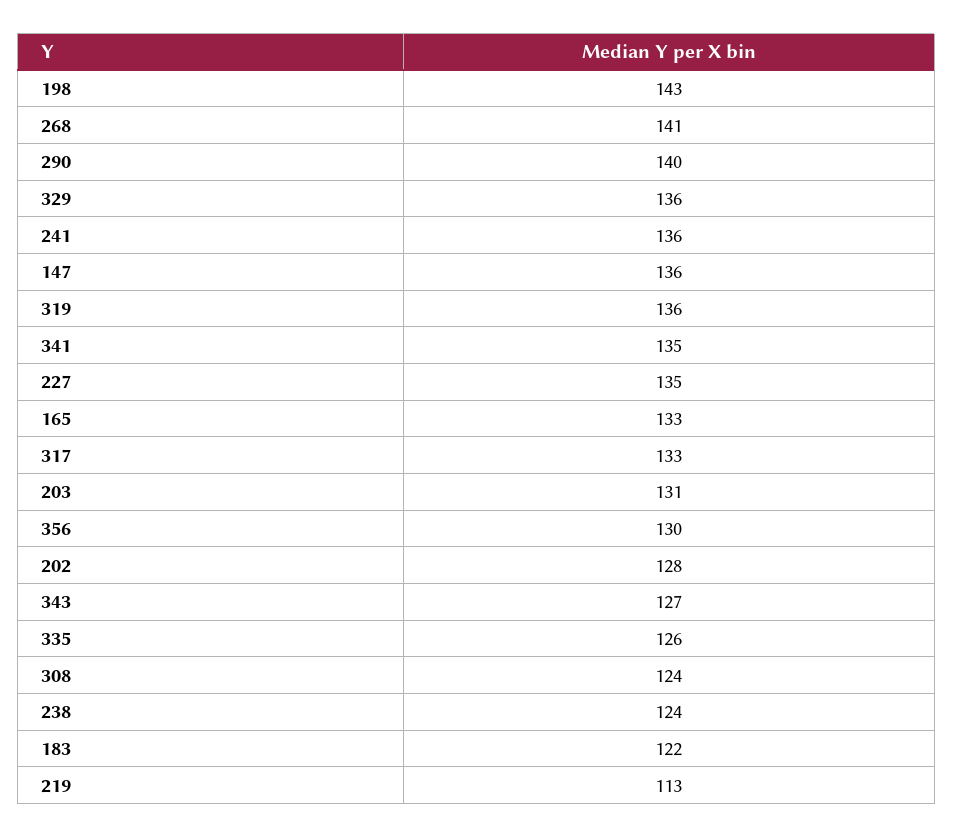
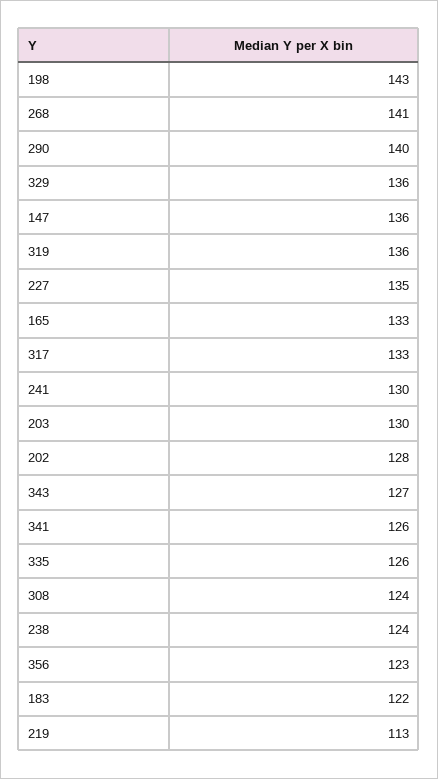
241: 136 -> 130
341: 135 -> 126
203: 131 -> 130
356: 130 -> 123

